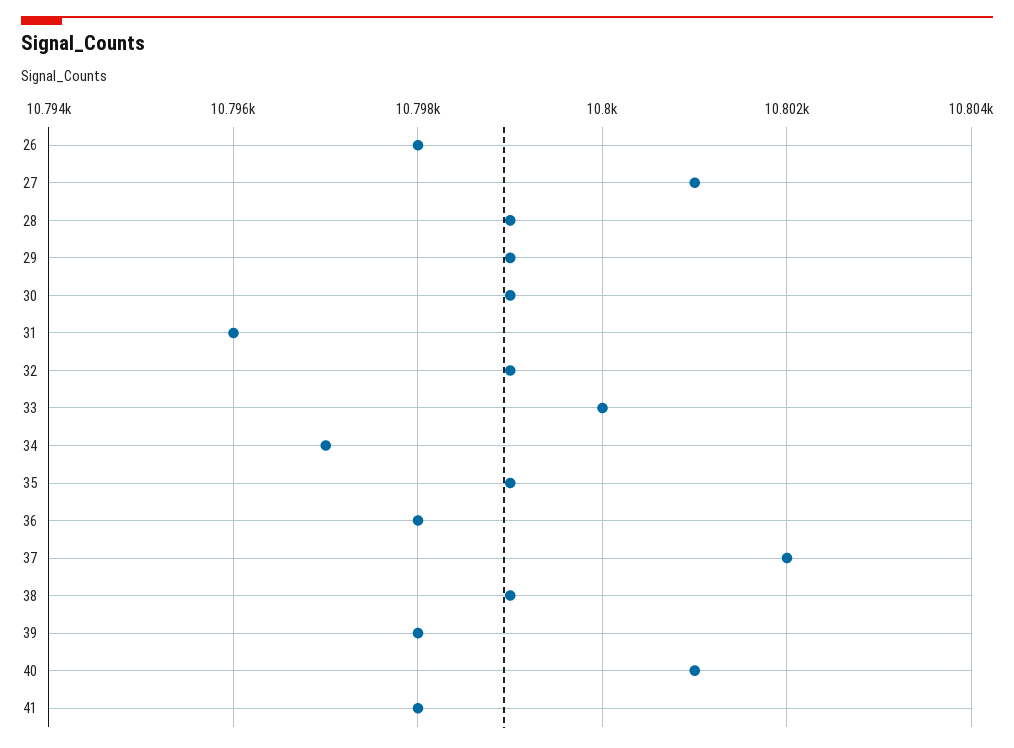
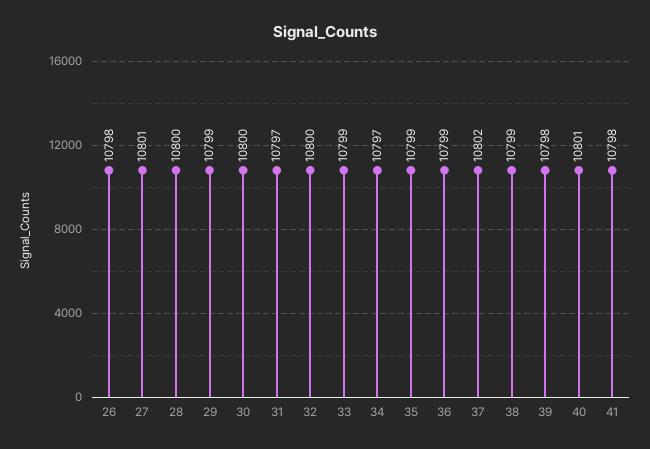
28: 10799 -> 10800
30: 10799 -> 10800
31: 10796 -> 10797
32: 10799 -> 10800
33: 10800 -> 10799
36: 10798 -> 10799

